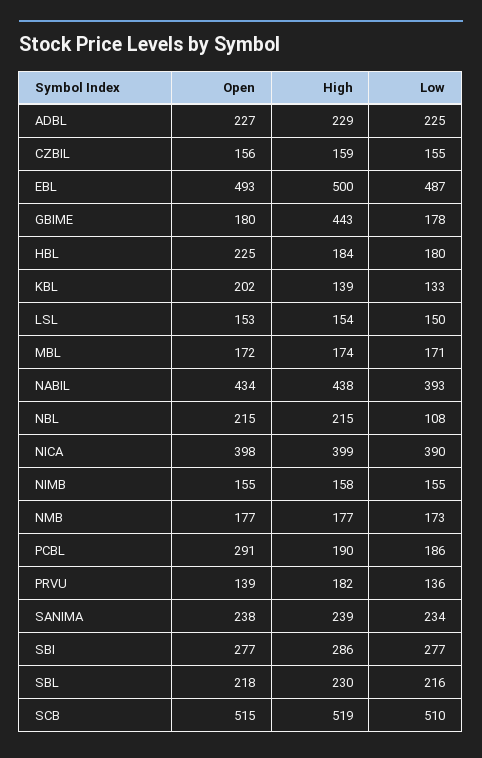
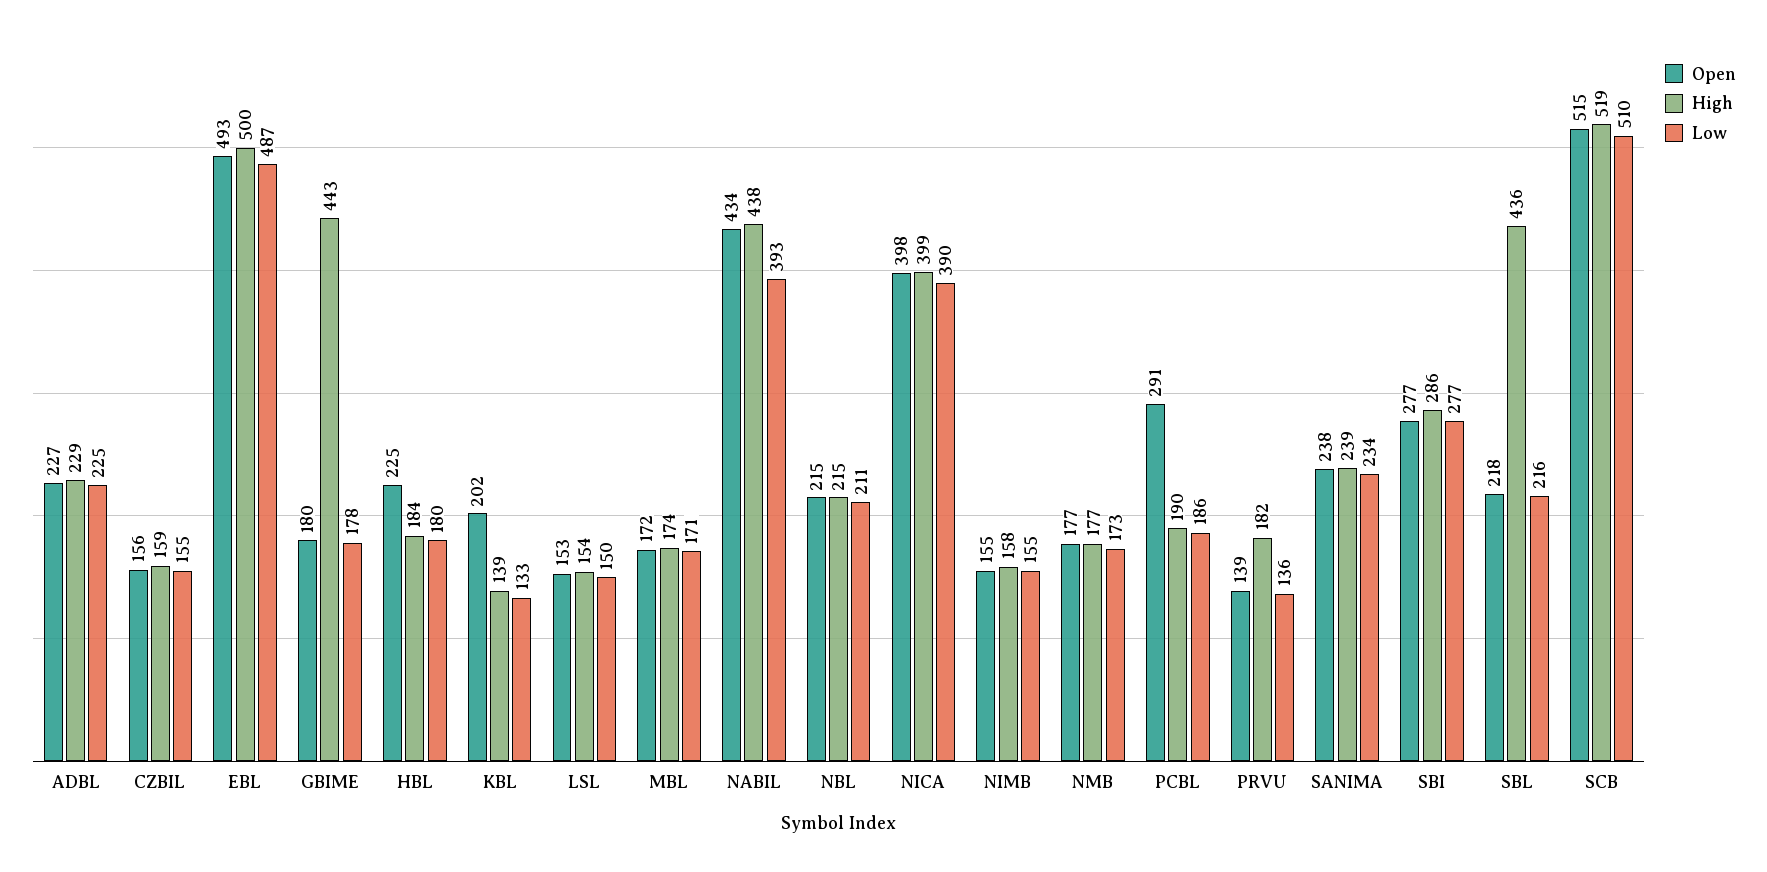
Low, NBL: 108 -> 211
High, SBL: 230 -> 436

